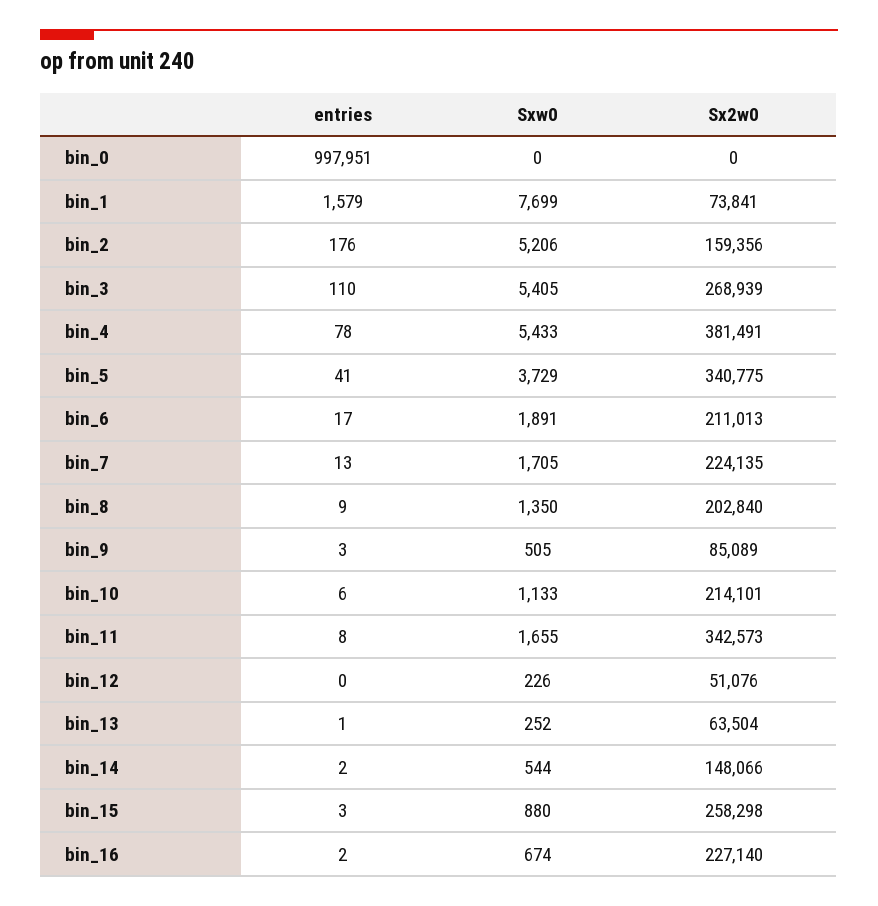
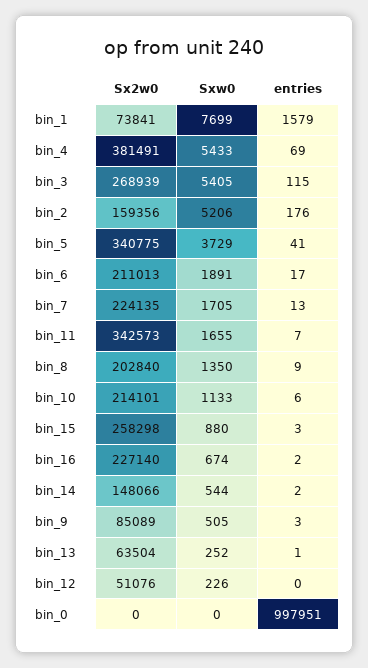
entries, bin_3: 110 -> 115
entries, bin_4: 78 -> 69
entries, bin_11: 8 -> 7

